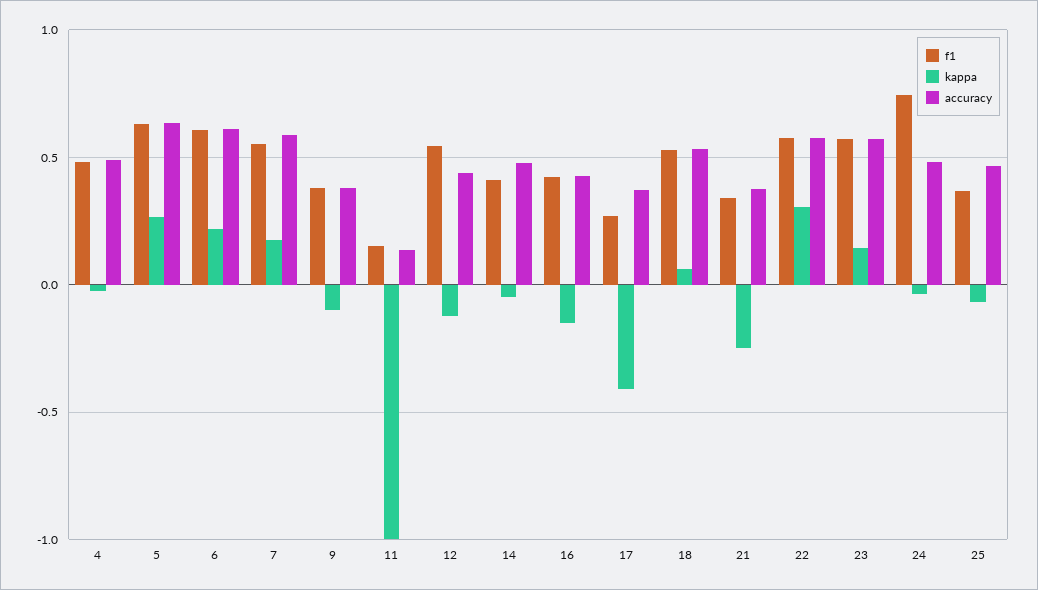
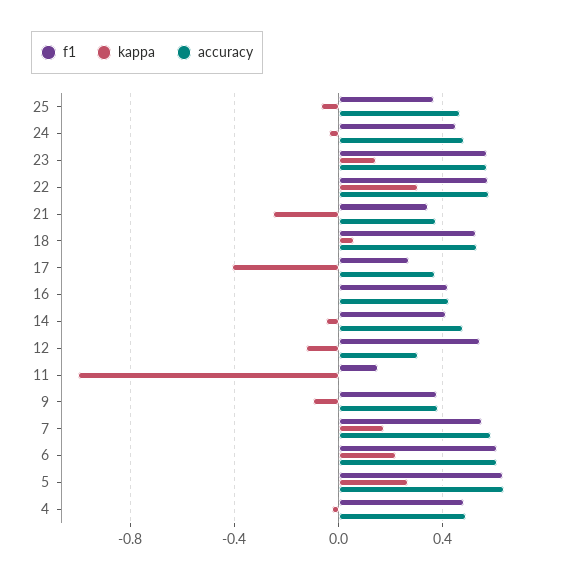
accuracy, 11: 0.15 -> 0
accuracy, 12: 0.45 -> 0.3
kappa, 16: -0.15 -> 0
f1, 24: 0.75 -> 0.45

